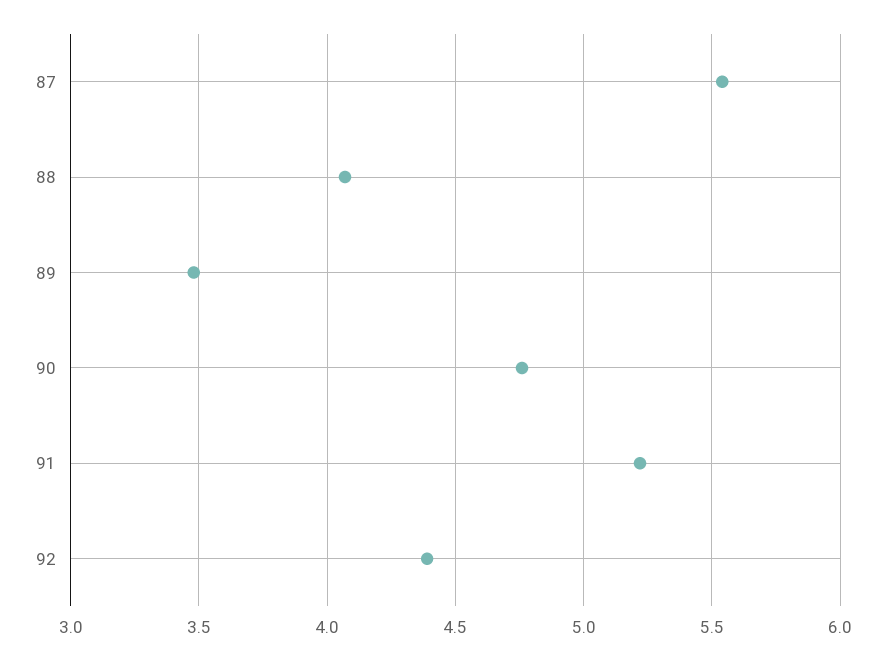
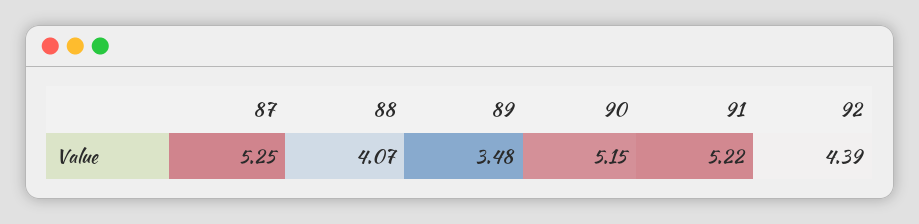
87: 5.55 -> 5.25
90: 4.75 -> 5.15

